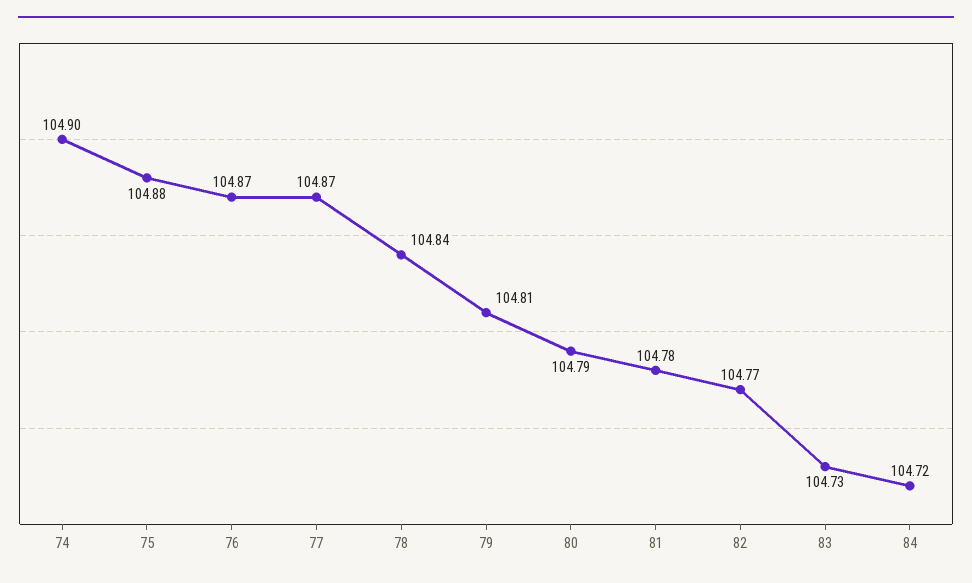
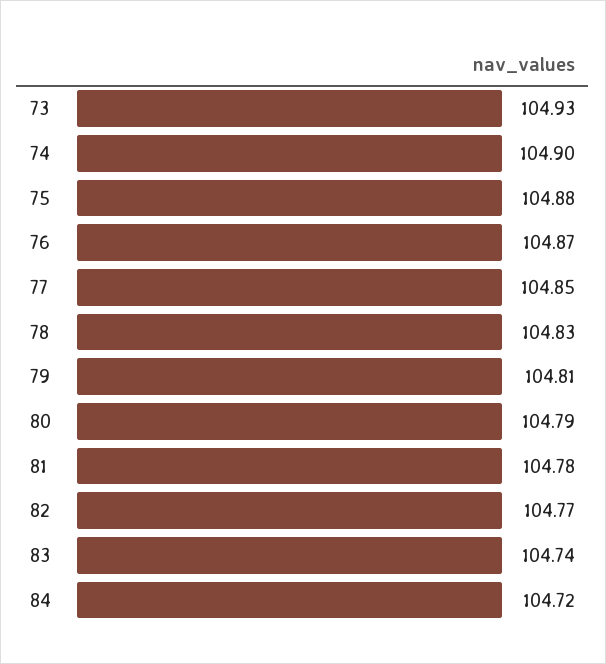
77: 104.87 -> 104.85
78: 104.84 -> 104.83
83: 104.73 -> 104.74
73: none -> 104.93

